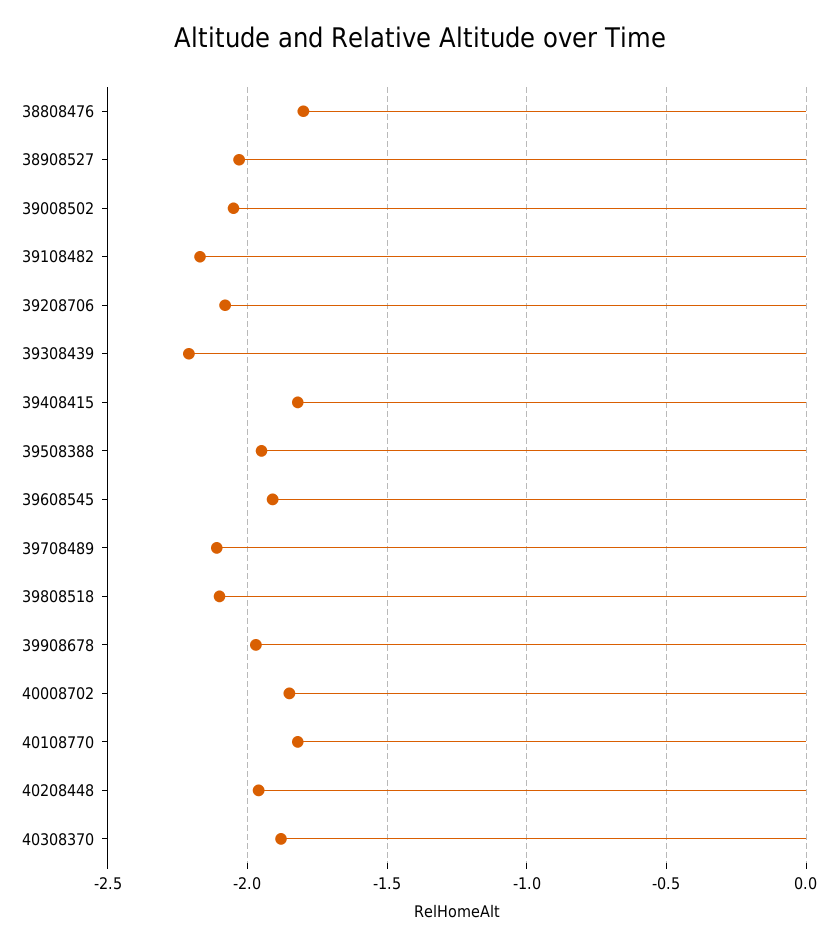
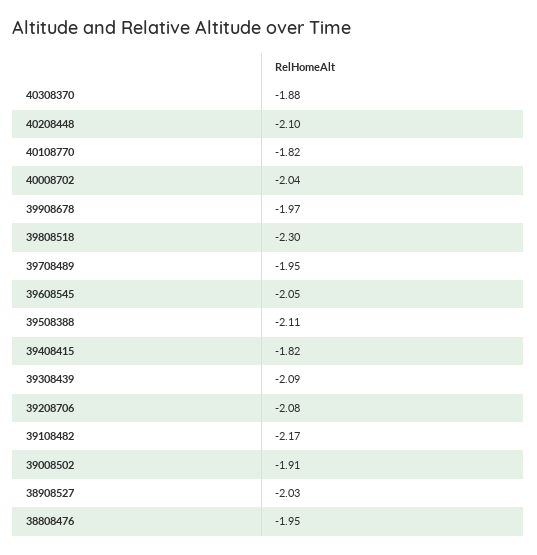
38808476: -1.8 -> -1.95
39008502: -2.05 -> -1.91
39308439: -2.2 -> -2.09
39508388: -1.95 -> -2.11
39608545: -1.9 -> -2.05
39708489: -2.1 -> -1.95
39808518: -2.1 -> -2.3
40008702: -1.85 -> -2.04
40208448: -1.95 -> -2.1

